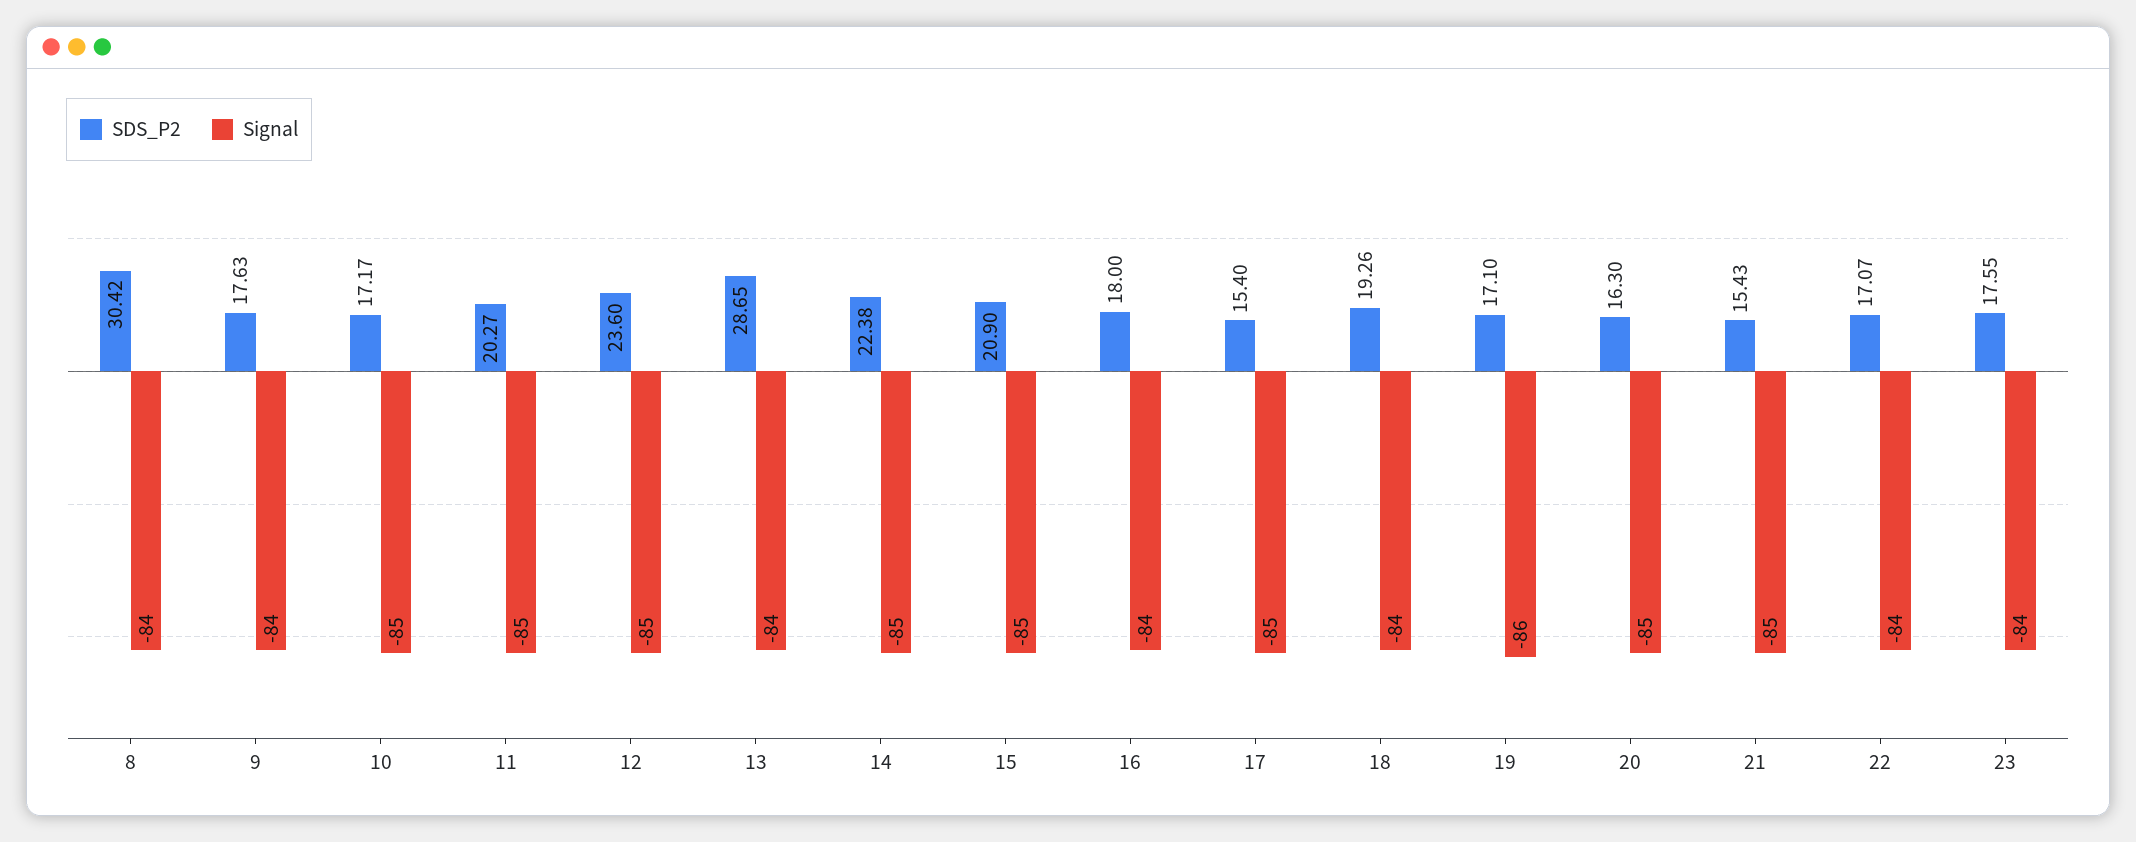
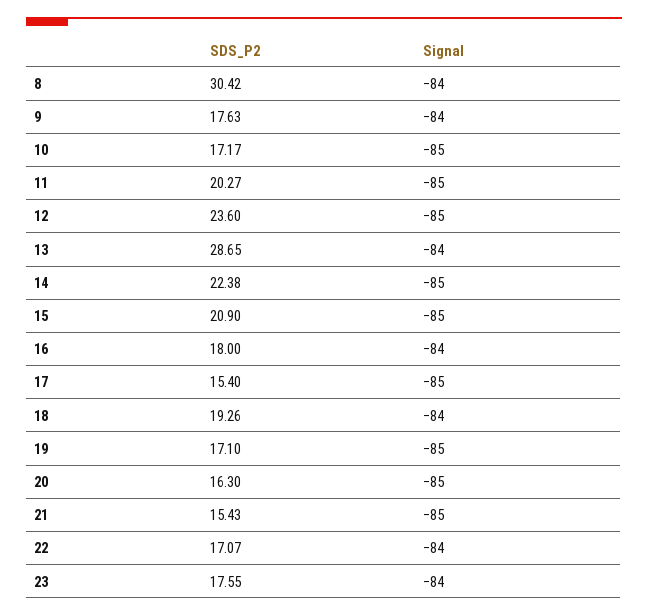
Signal, 19: -86 -> -85

